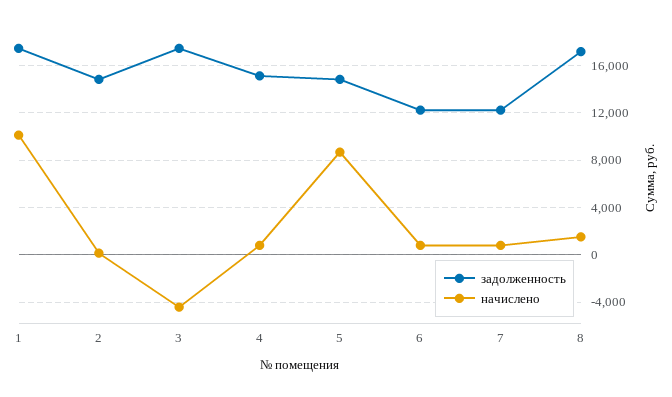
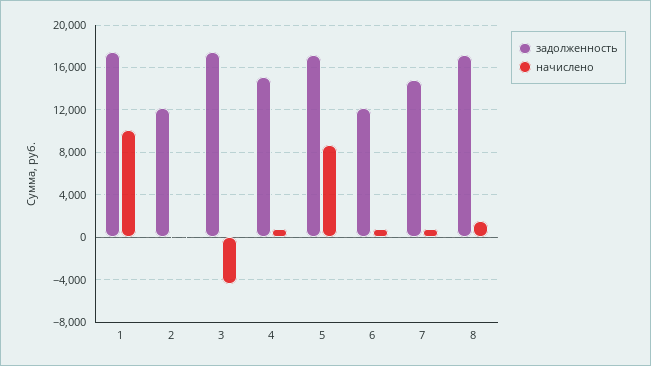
задолженность, 2: 15000 -> 12000
задолженность, 5: 15000 -> 17000
задолженность, 7: 12000 -> 15000

